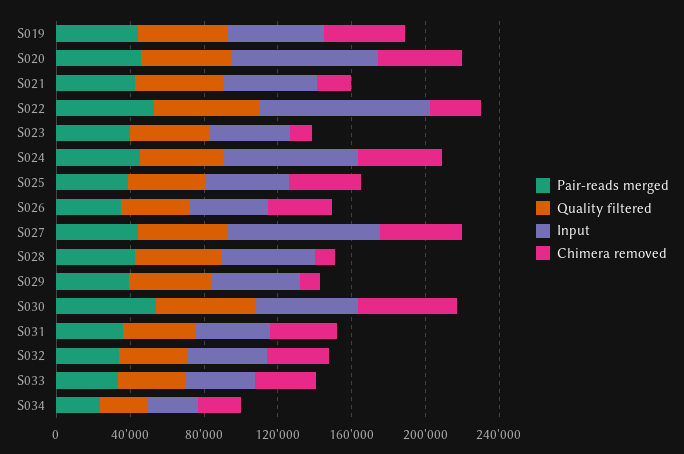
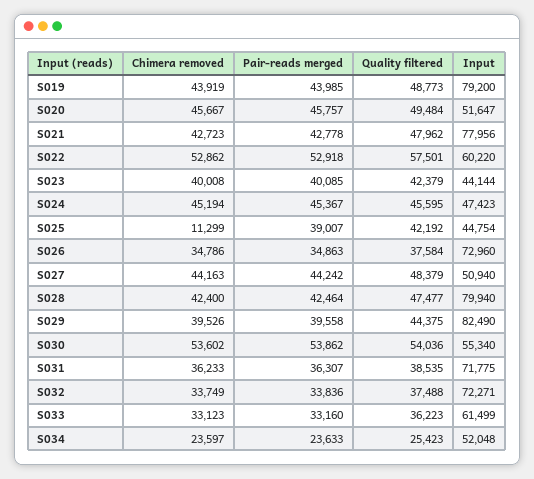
Input, S019: 50000 -> 79200
Input, S020: 80000 -> 51647
Input, S021: 50000 -> 77956
Chimera removed, S021: 20000 -> 42723
Input, S022: 90000 -> 60220
Chimera removed, S022: 30000 -> 52862
Chimera removed, S023: 10000 -> 40008
Input, S024: 70000 -> 47423
Chimera removed, S025: 40000 -> 11299
Input, S026: 40000 -> 72960
Input, S027: 80000 -> 50940
Input, S028: 50000 -> 79940
Chimera removed, S028: 10000 -> 42400
Input, S029: 50000 -> 82490
Chimera removed, S029: 10000 -> 39526
Input, S031: 40000 -> 71775
Input, S032: 40000 -> 72271
Input, S033: 40000 -> 61499
Input, S034: 30000 -> 52048

